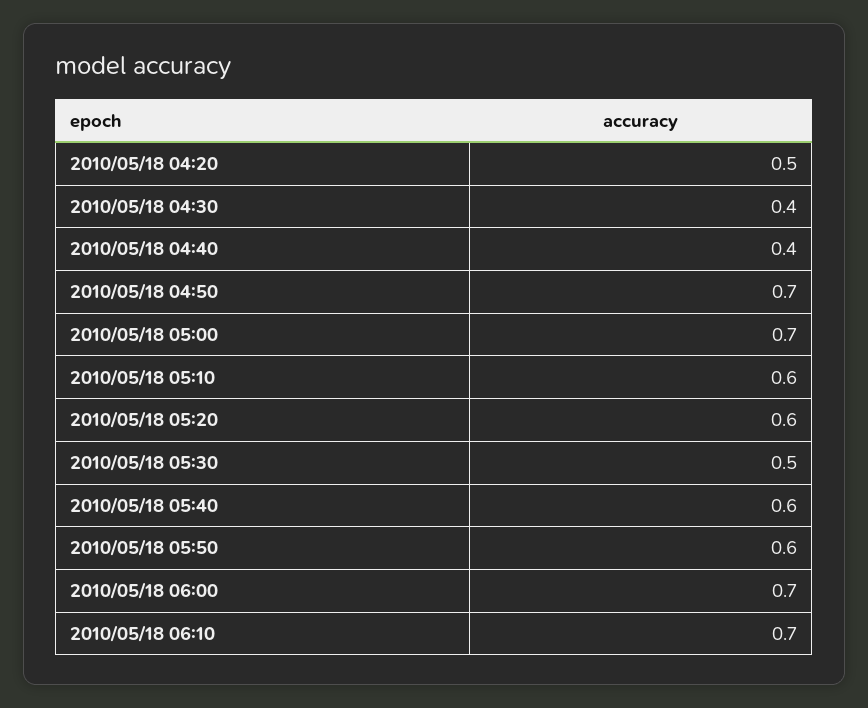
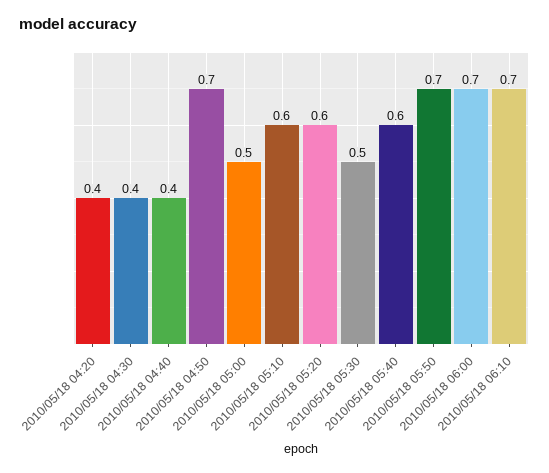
2010/05/18 04:20: 0.5 -> 0.4
2010/05/18 05:00: 0.7 -> 0.5
2010/05/18 05:50: 0.6 -> 0.7

